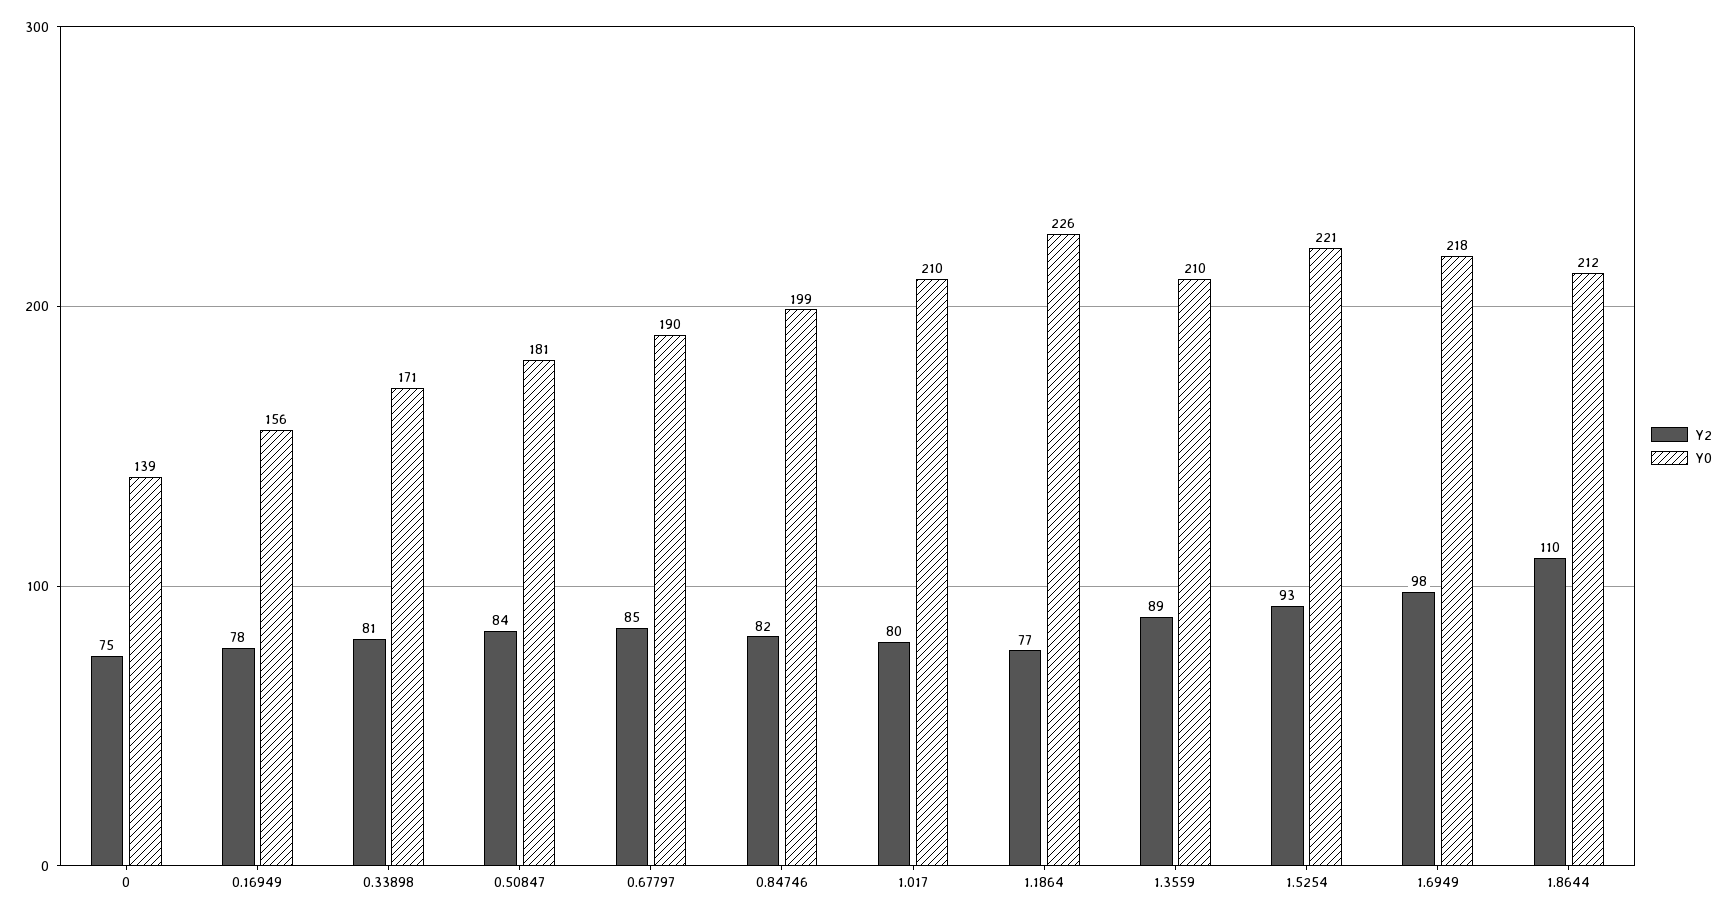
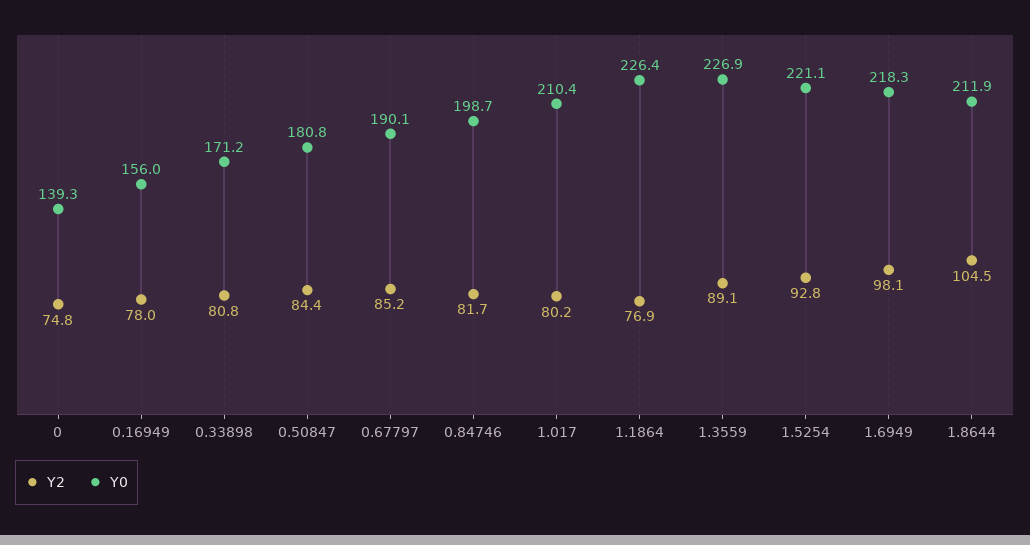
Y0, 1.3559: 210 -> 226.9
Y2, 1.8644: 110 -> 104.5

